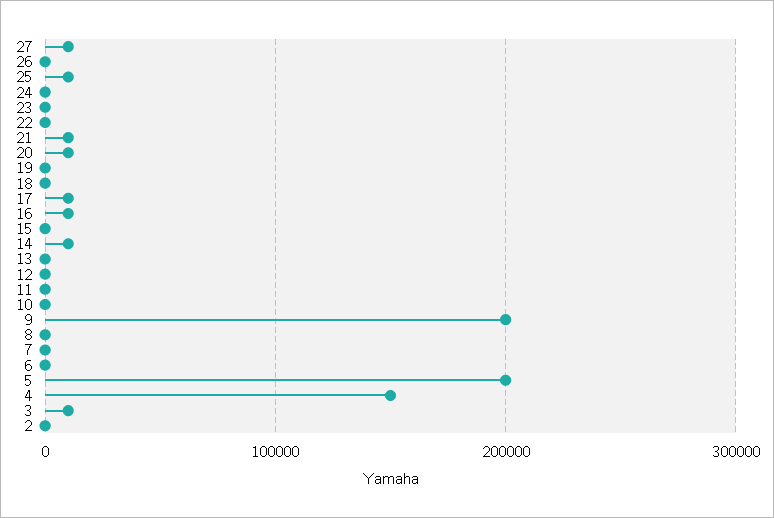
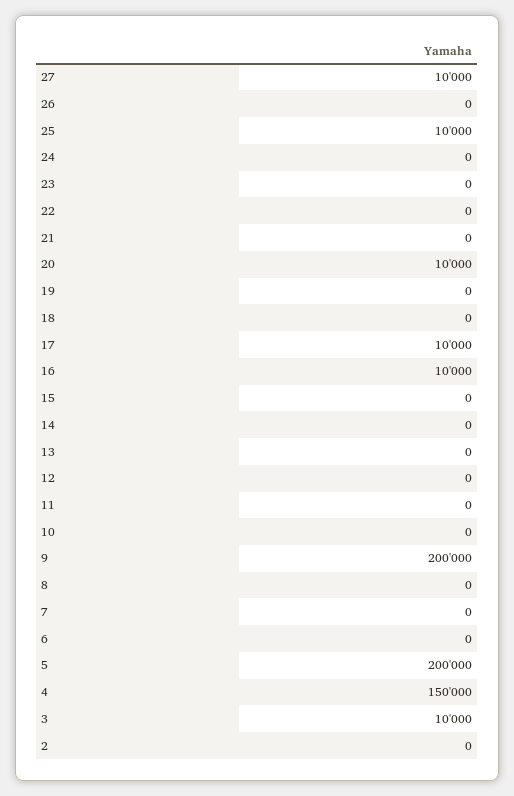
21: 10000 -> 0
14: 10000 -> 0

